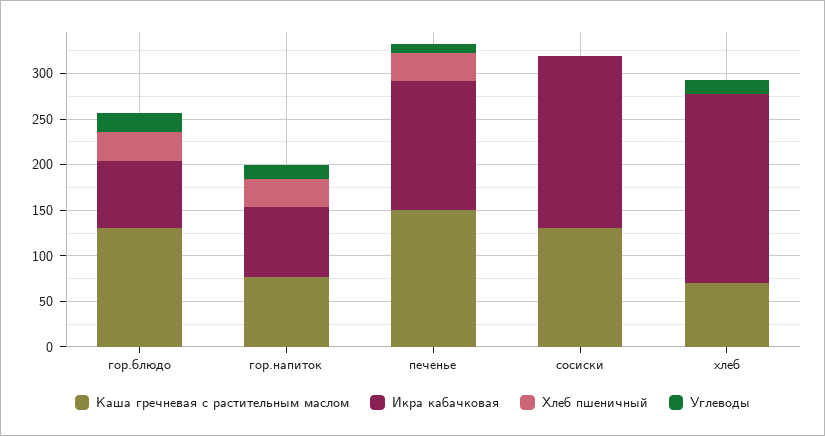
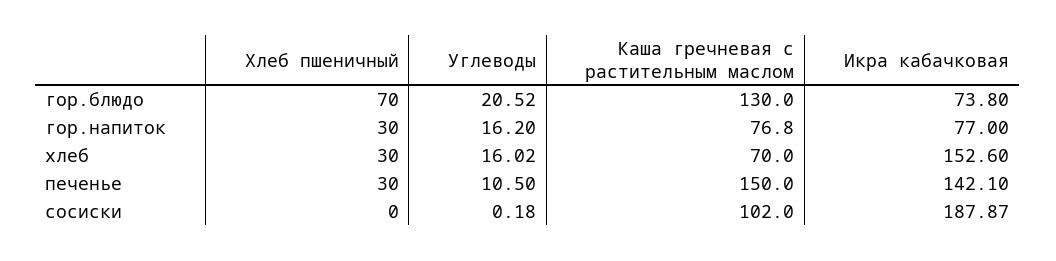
Хлеб пшеничный, гор.блюдо: 30 -> 70
Каша гречневая с растительным маслом, сосиски: 130 -> 102
Икра кабачковая, хлеб: 210 -> 152.6
Хлеб пшеничный, хлеб: 0 -> 30

